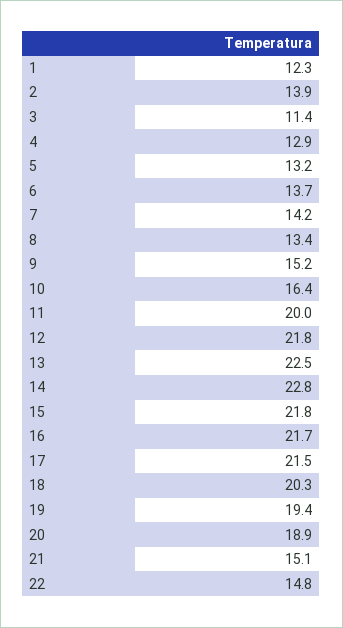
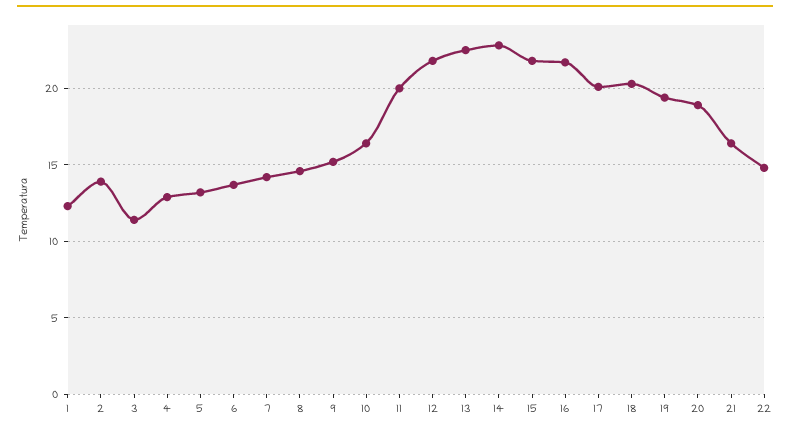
8: 13.4 -> 14.5
17: 21.5 -> 20
21: 15.1 -> 16.5

